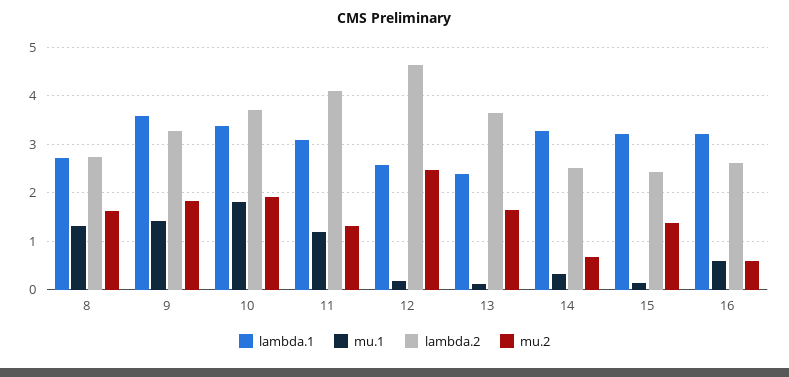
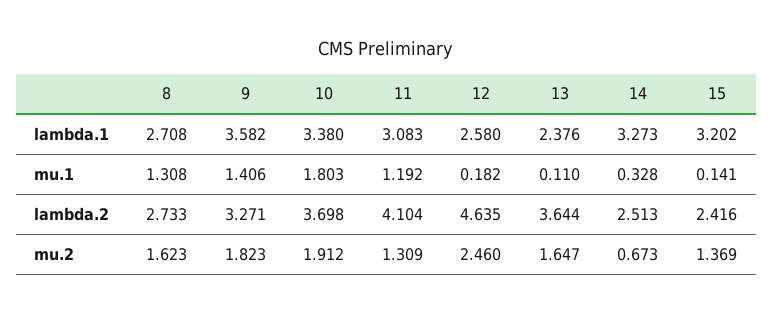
lambda.1, 16: 3.2 -> none
mu.1, 16: 0.6 -> none
lambda.2, 16: 2.6 -> none
mu.2, 16: 0.6 -> none

